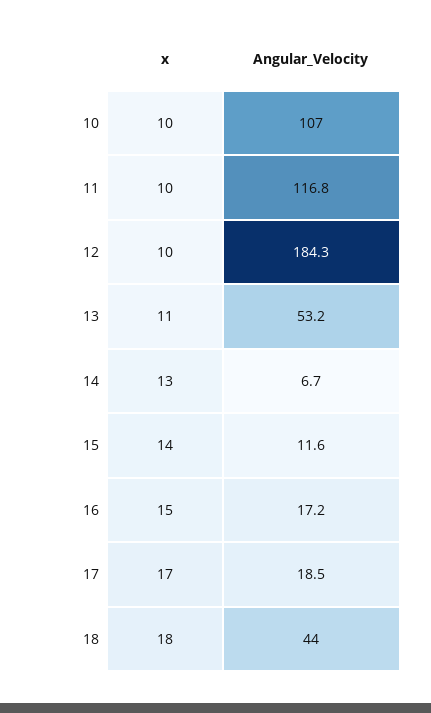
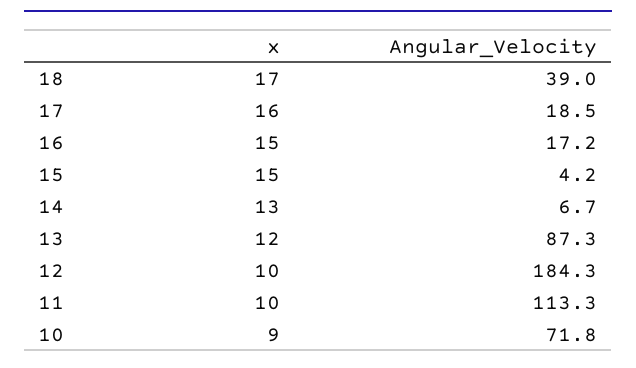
x, 10: 10 -> 9
Angular_Velocity, 10: 107 -> 71.8
Angular_Velocity, 11: 116.8 -> 113.3
x, 13: 11 -> 12
Angular_Velocity, 13: 53.2 -> 87.3
x, 15: 14 -> 15
Angular_Velocity, 15: 11.6 -> 4.2
x, 17: 17 -> 16
x, 18: 18 -> 17
Angular_Velocity, 18: 44 -> 39

